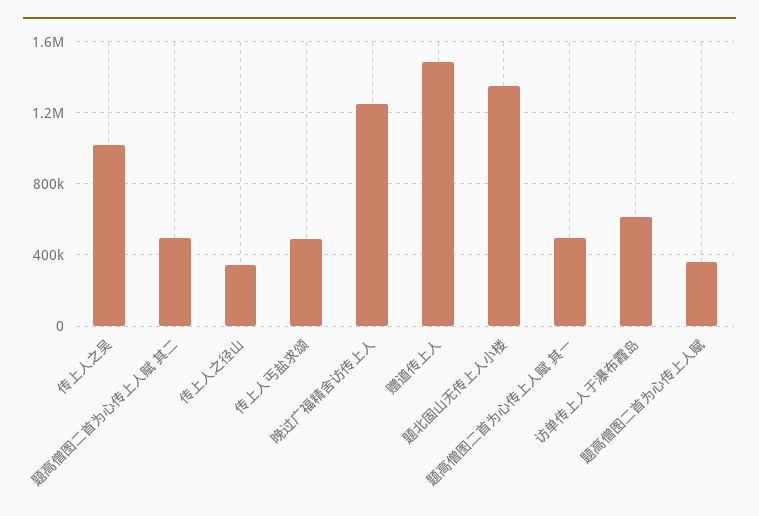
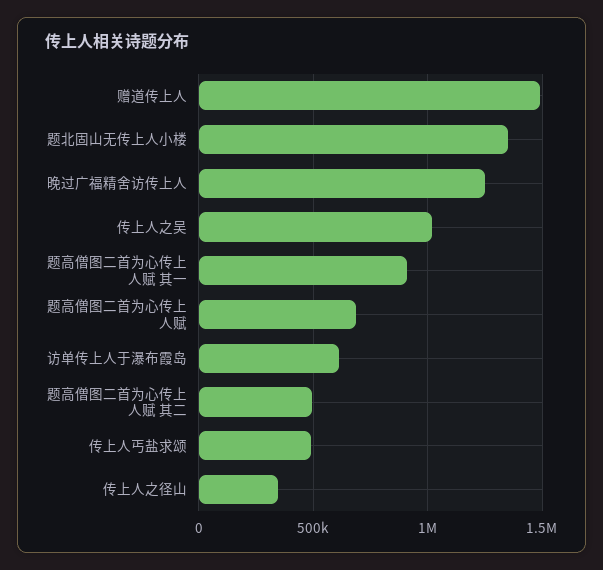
题高僧图二首为心传上人赋 其一: 500000 -> 900000
题高僧图二首为心传上人赋: 350000 -> 700000

